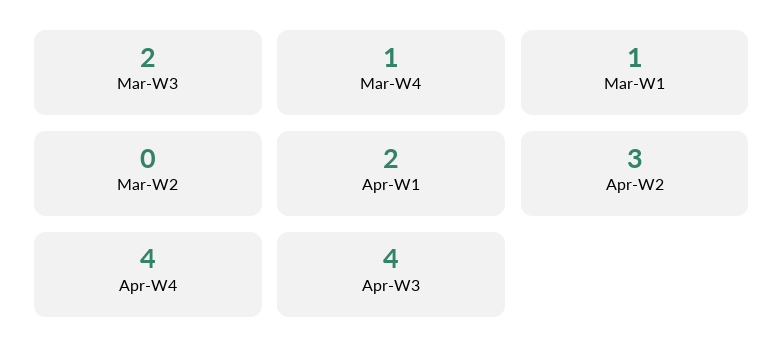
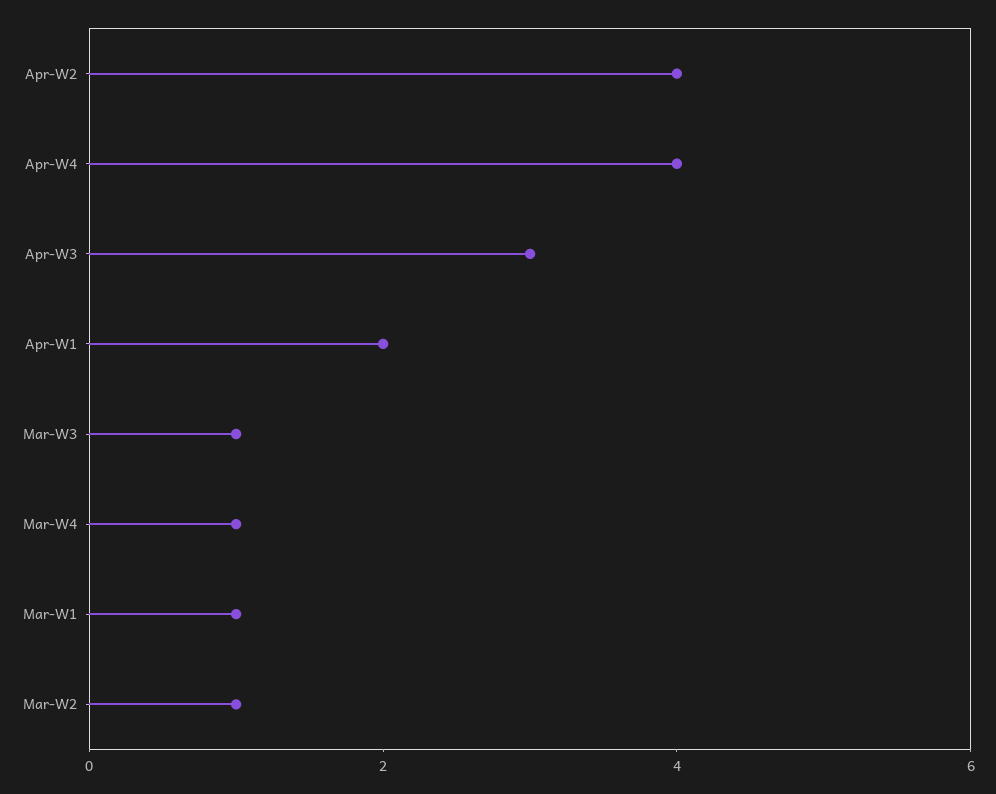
Mar-W3: 2 -> 1
Mar-W2: 0 -> 1
Apr-W2: 3 -> 4
Apr-W3: 4 -> 3

